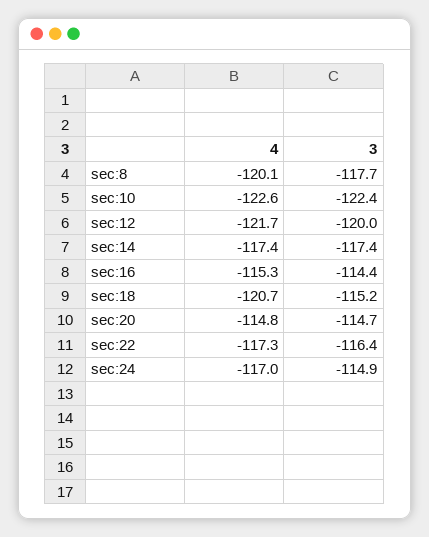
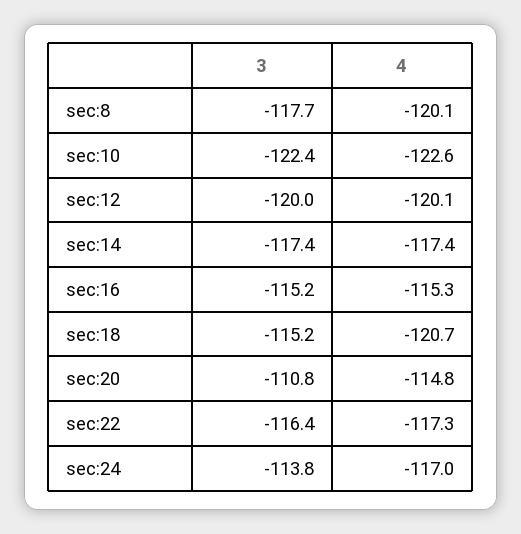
4, sec:12: -121.7 -> -120.1
3, sec:16: -114.4 -> -115.2
3, sec:20: -114.7 -> -110.8
3, sec:24: -114.9 -> -113.8

